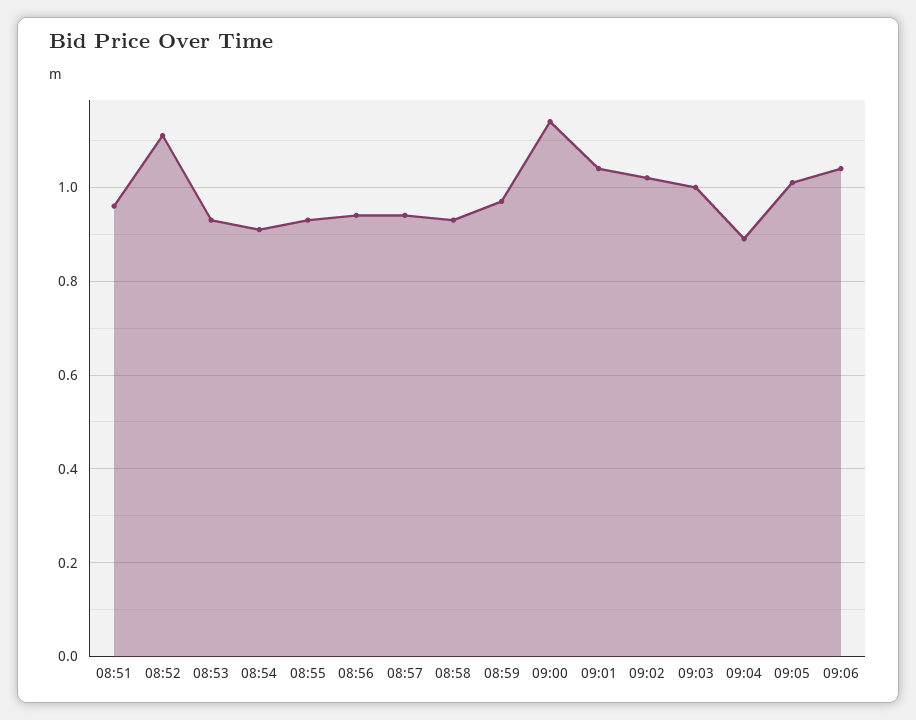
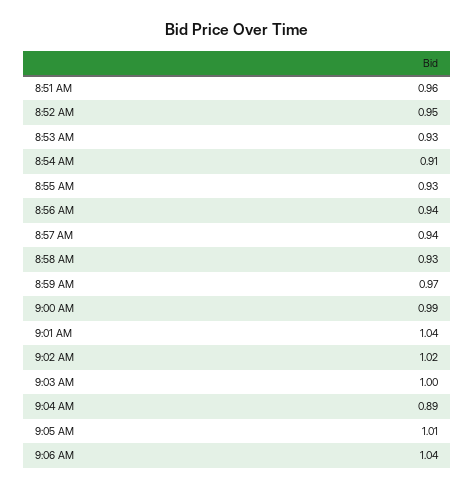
08:52: 1.1 -> 0.95
09:00: 1.15 -> 0.99

